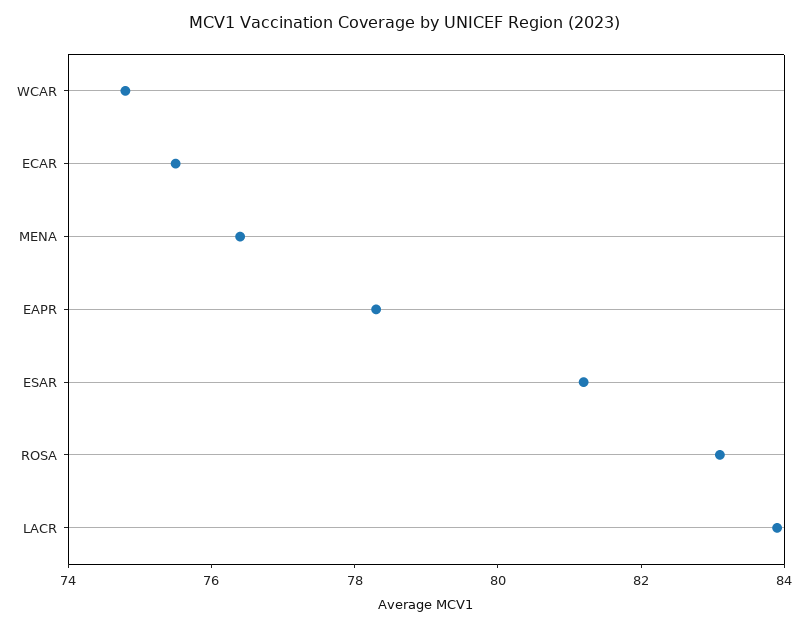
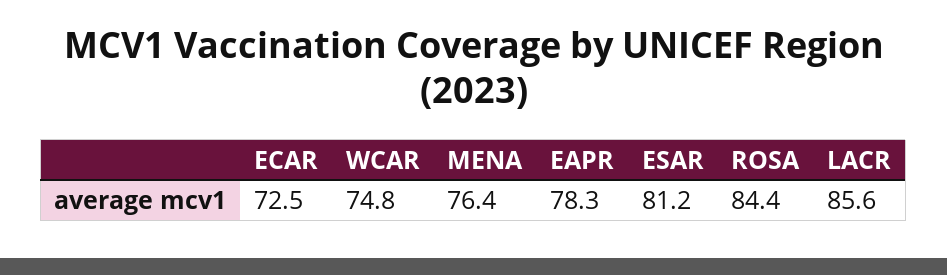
ECAR: 75.5 -> 72.5
ROSA: 83 -> 84.4
LACR: 84 -> 85.6

